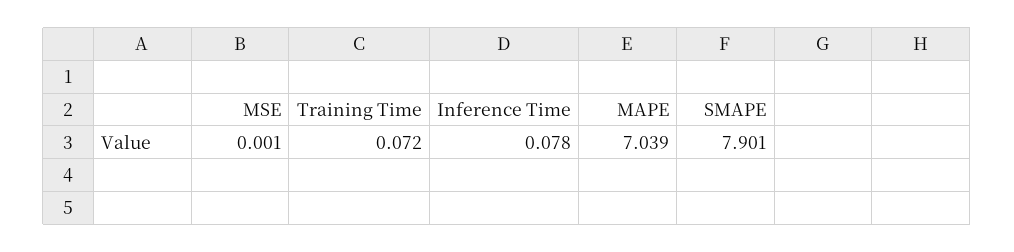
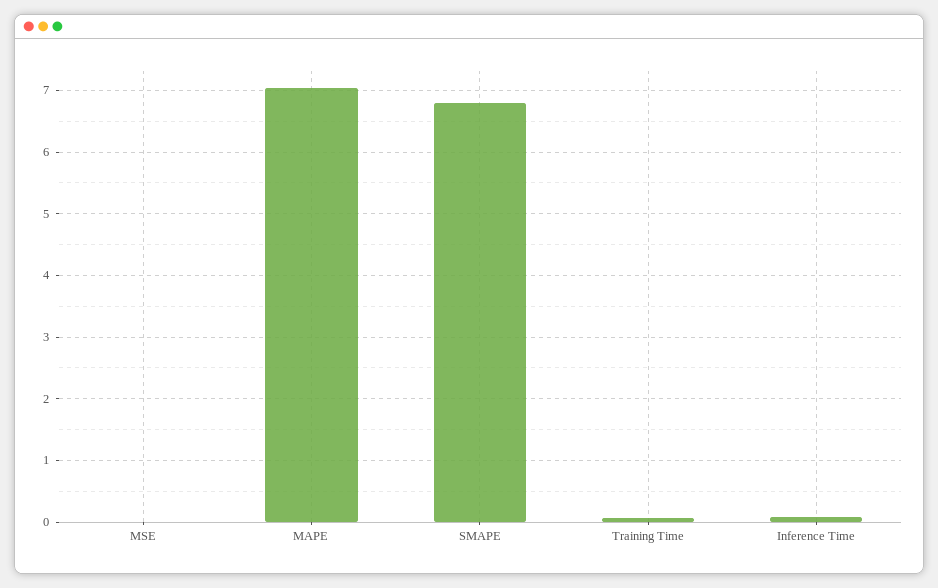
SMAPE: 7.901 -> 6.8

